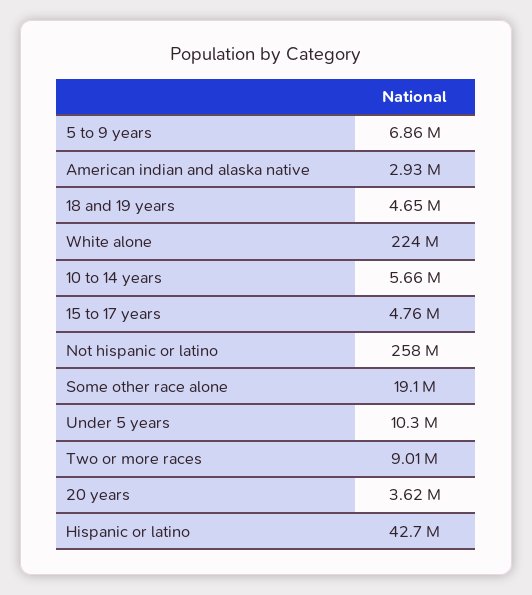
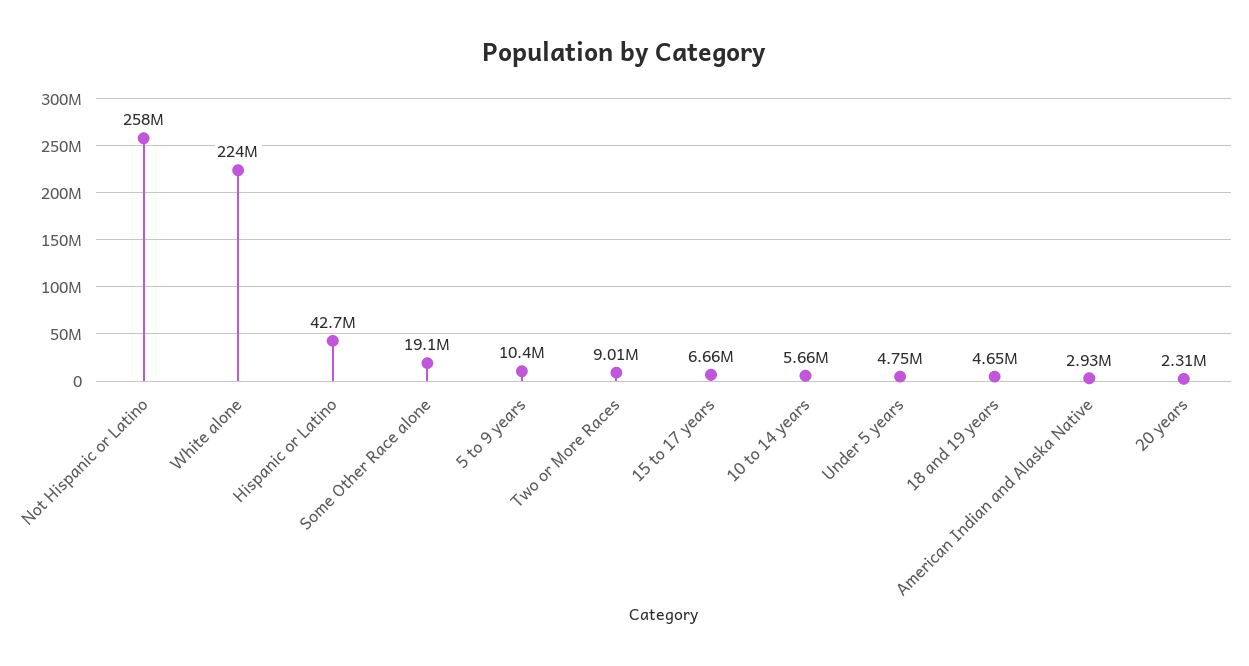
5 to 9 years: 6860000 -> 10400000
15 to 17 years: 4760000 -> 6660000
Under 5 years: 10300000 -> 4750000
20 years: 3620000 -> 2310000

